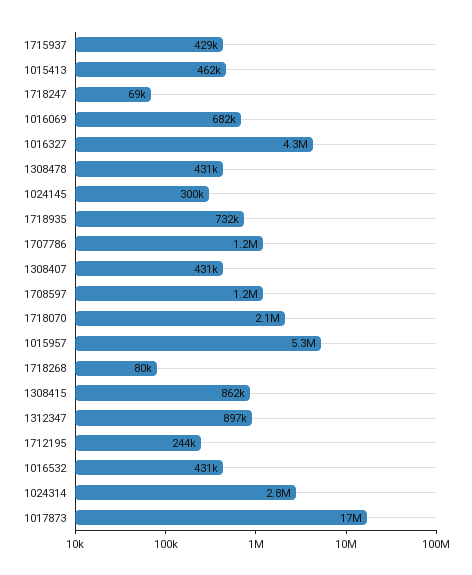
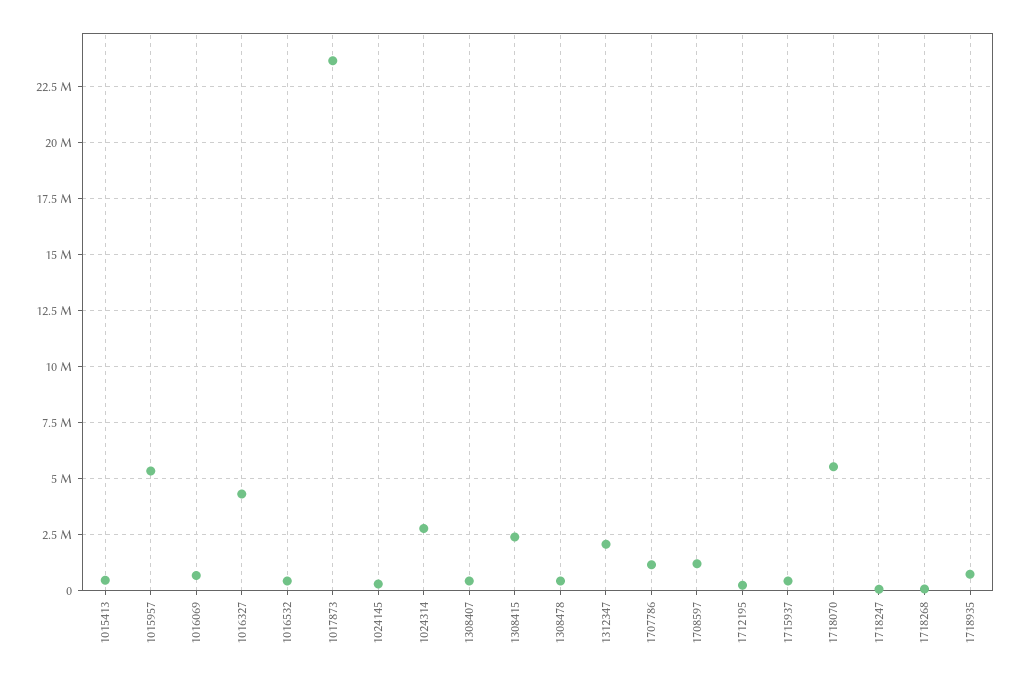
1718070: 2100000 -> 5500000
1308415: 862000 -> 2500000
1312347: 897000 -> 2000000
1017873: 17000000 -> 23500000

